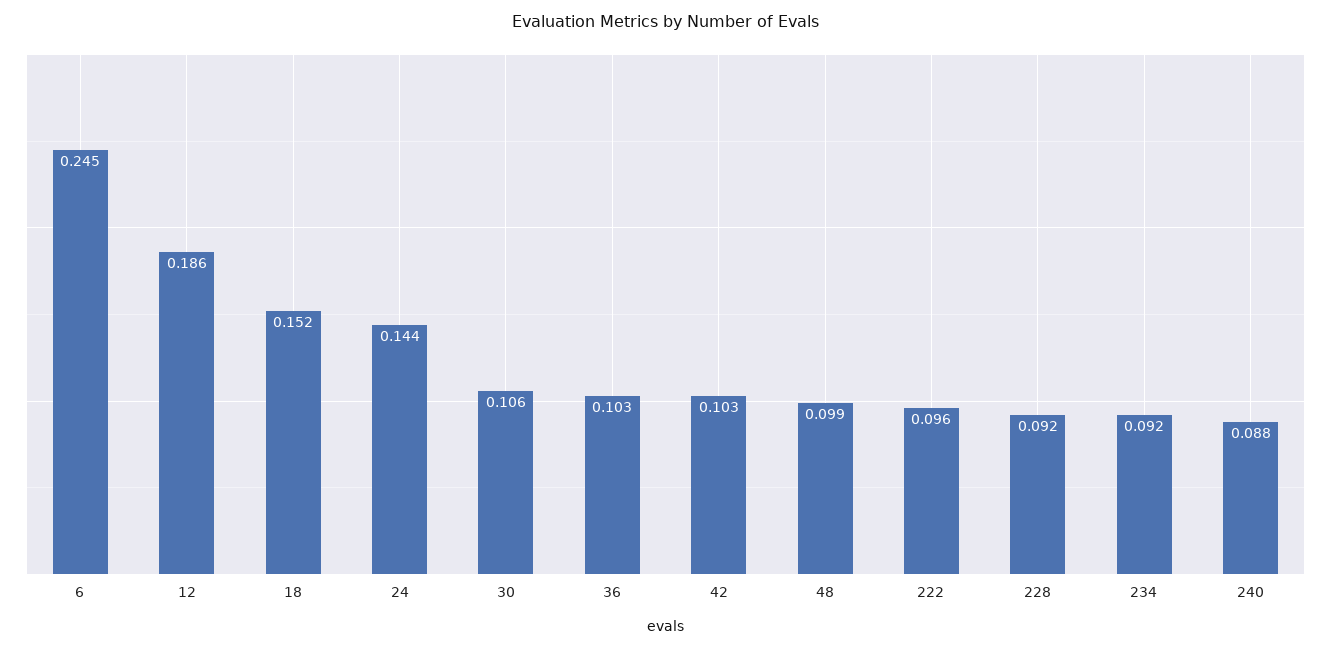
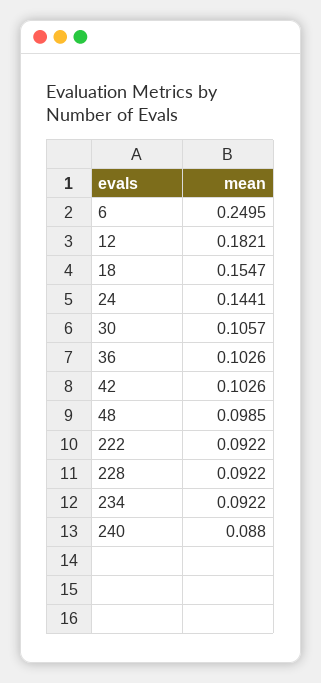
6: 0.245 -> 0.2495
12: 0.186 -> 0.1821
18: 0.152 -> 0.1547
222: 0.096 -> 0.0922

